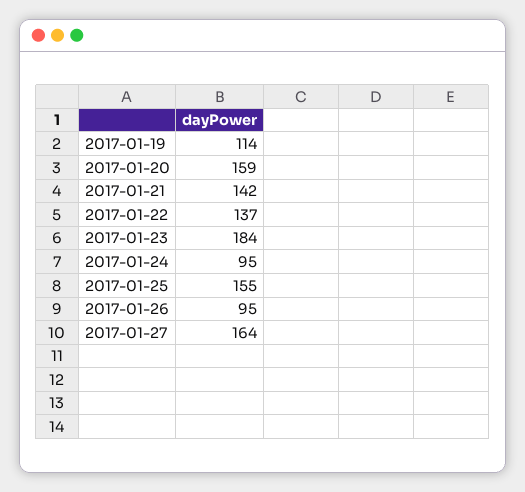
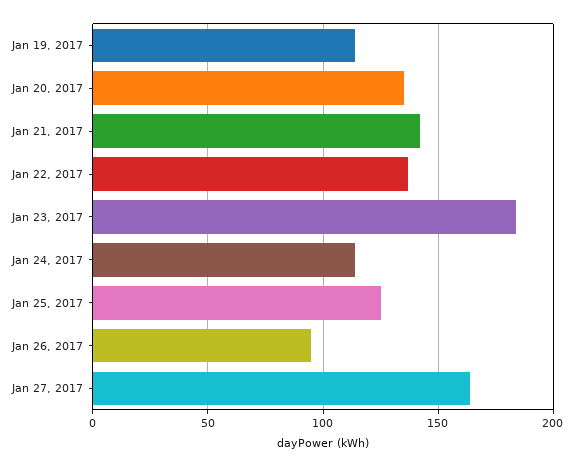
2017-01-20: 159 -> 135
2017-01-24: 95 -> 115
2017-01-25: 155 -> 125

